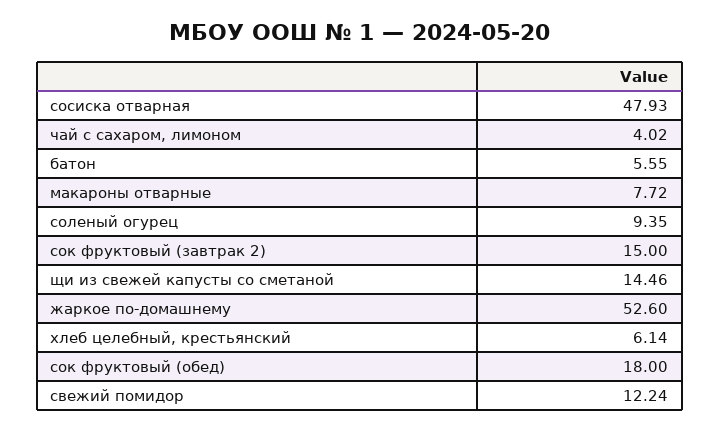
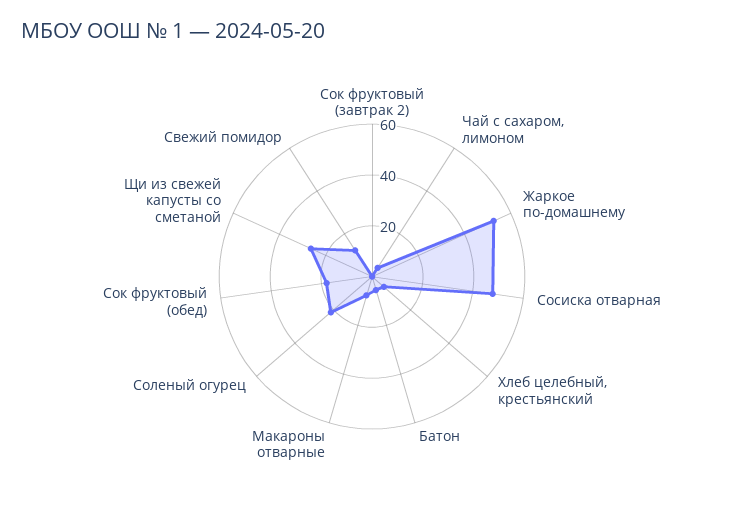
соленый огурец: 9.35 -> 20
сок фруктовый (завтрак 2): 15 -> 0
щи из свежей капусты со сметаной: 14.46 -> 25

